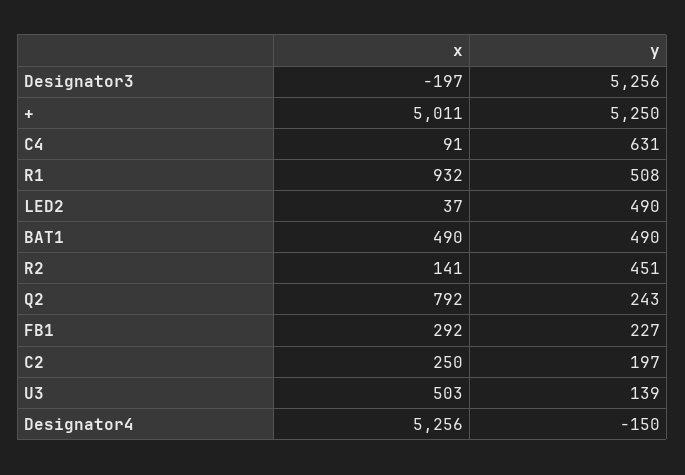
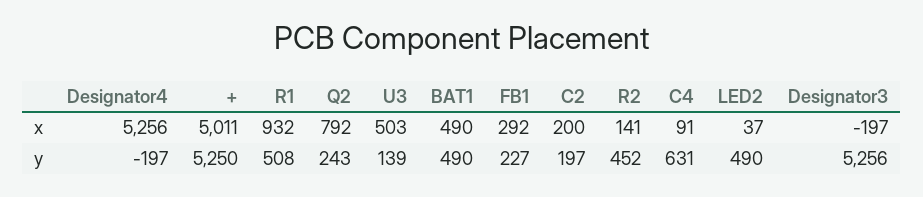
y, R2: 451 -> 452
x, C2: 250 -> 200
y, Designator4: -150 -> -197

